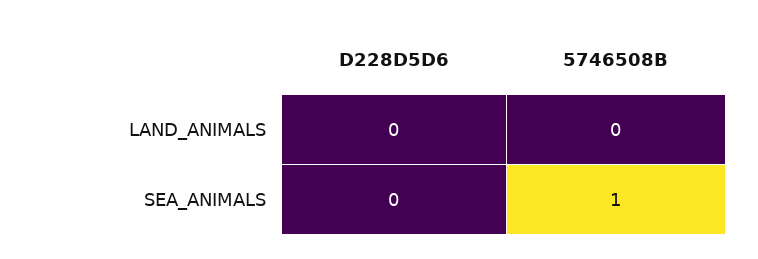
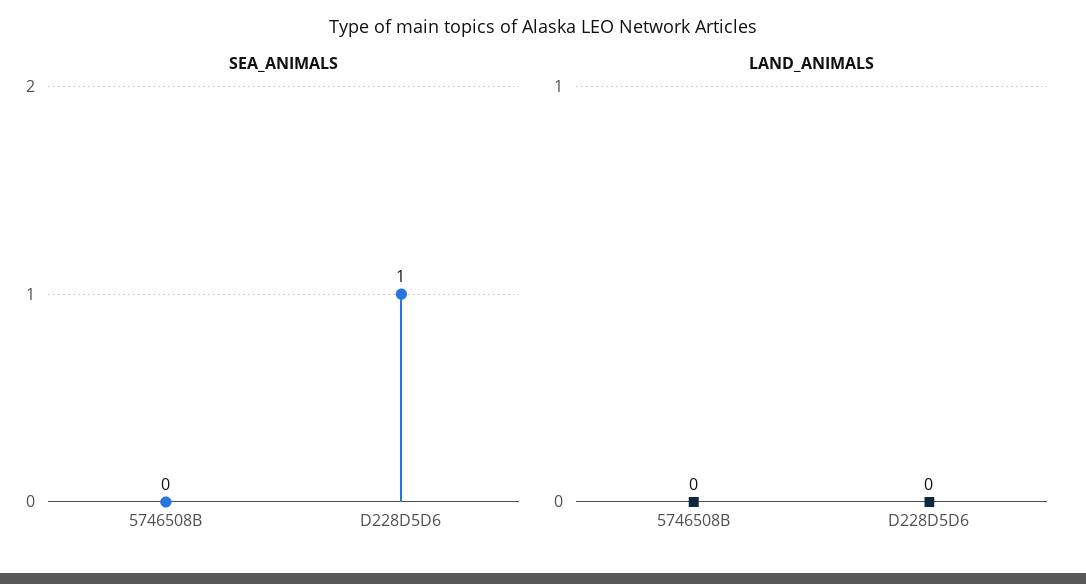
SEA_ANIMALS, D228D5D6: 0 -> 1
SEA_ANIMALS, 5746508B: 1 -> 0

